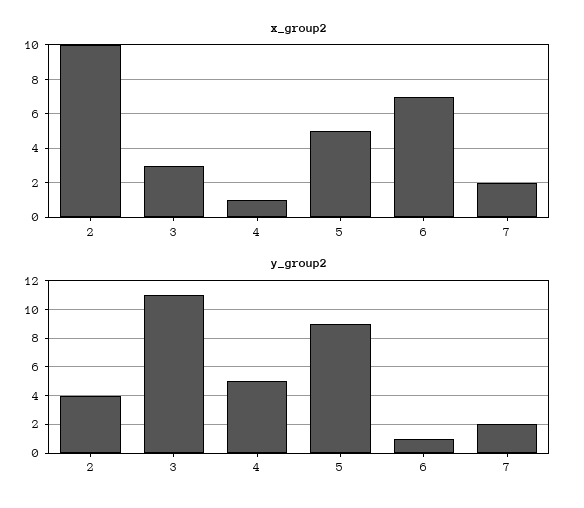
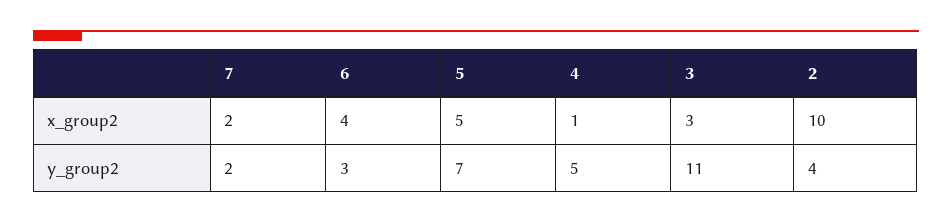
x_group2, 6: 7 -> 4
y_group2, 5: 9 -> 7
y_group2, 6: 1 -> 3

